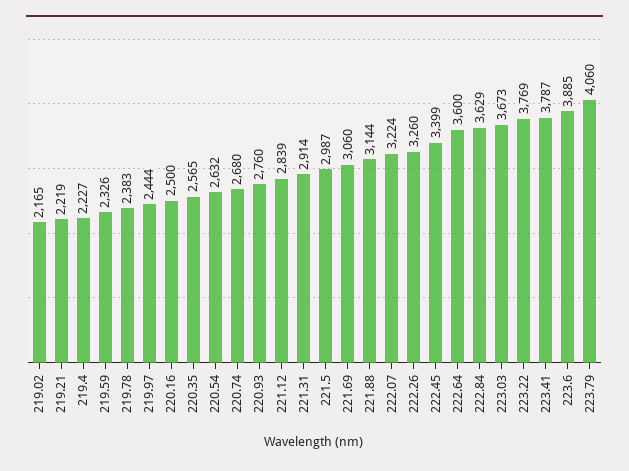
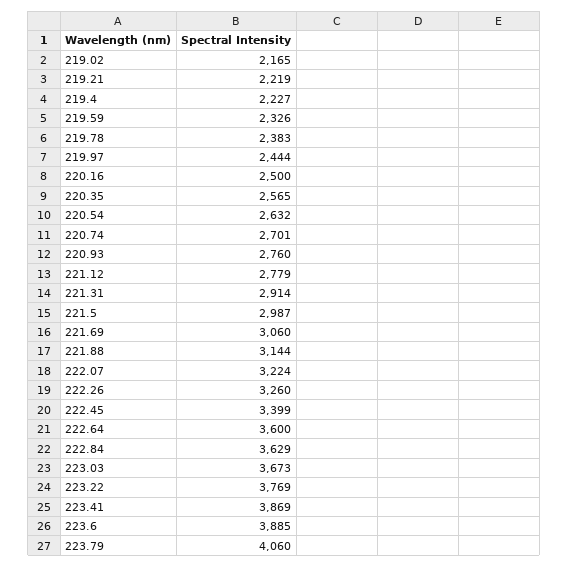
220.74: 2680 -> 2701
221.12: 2839 -> 2779
223.41: 3787 -> 3869

